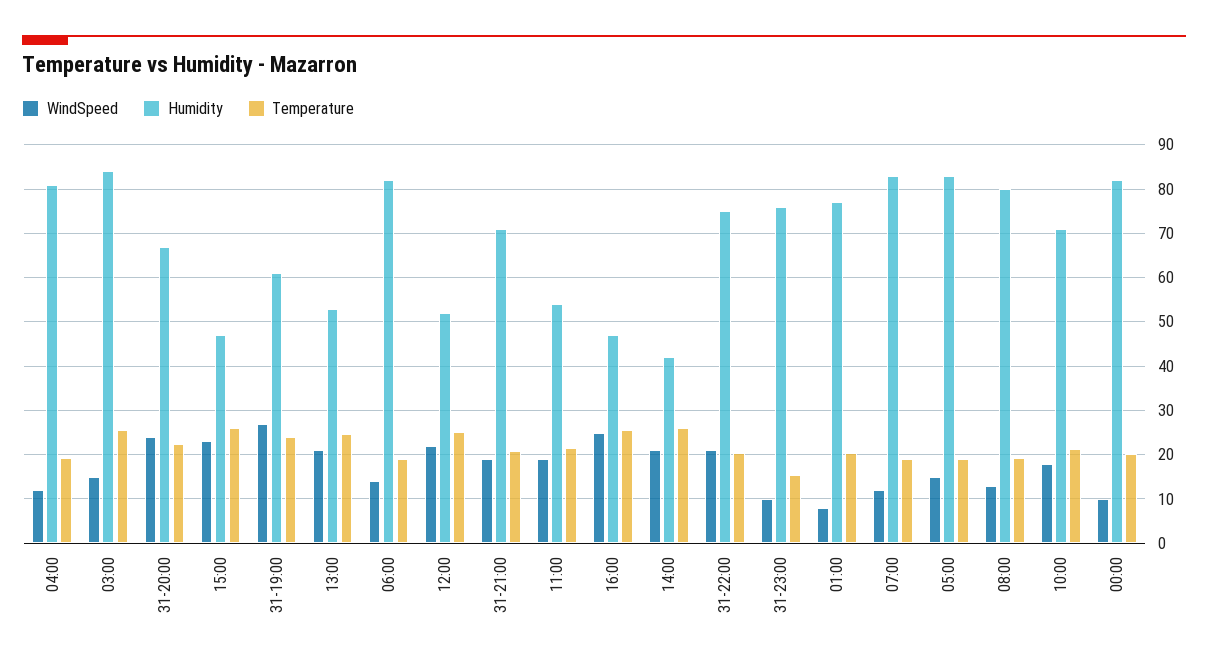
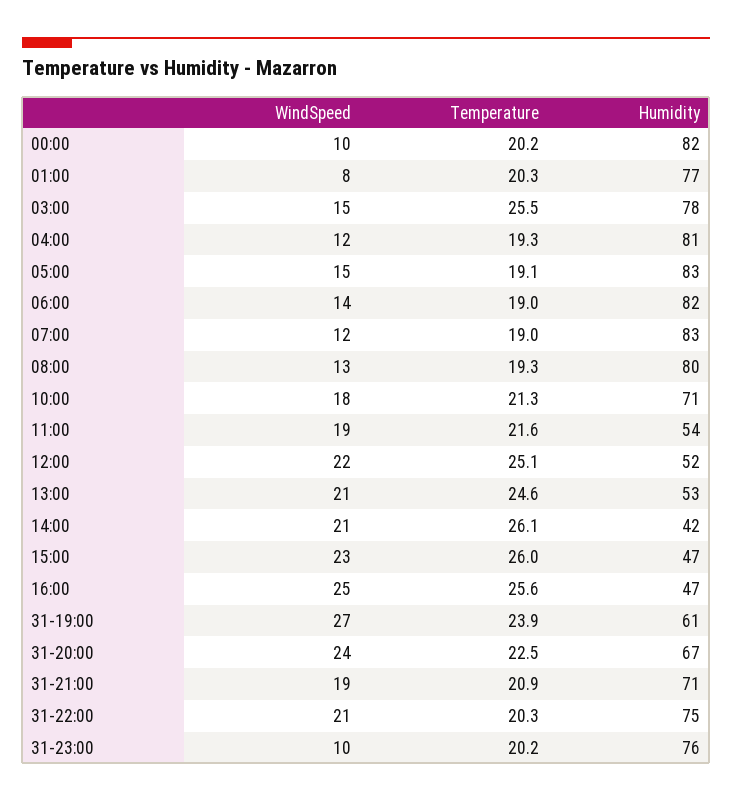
Humidity, 03:00: 84 -> 78
Temperature, 31-23:00: 16 -> 20.2

